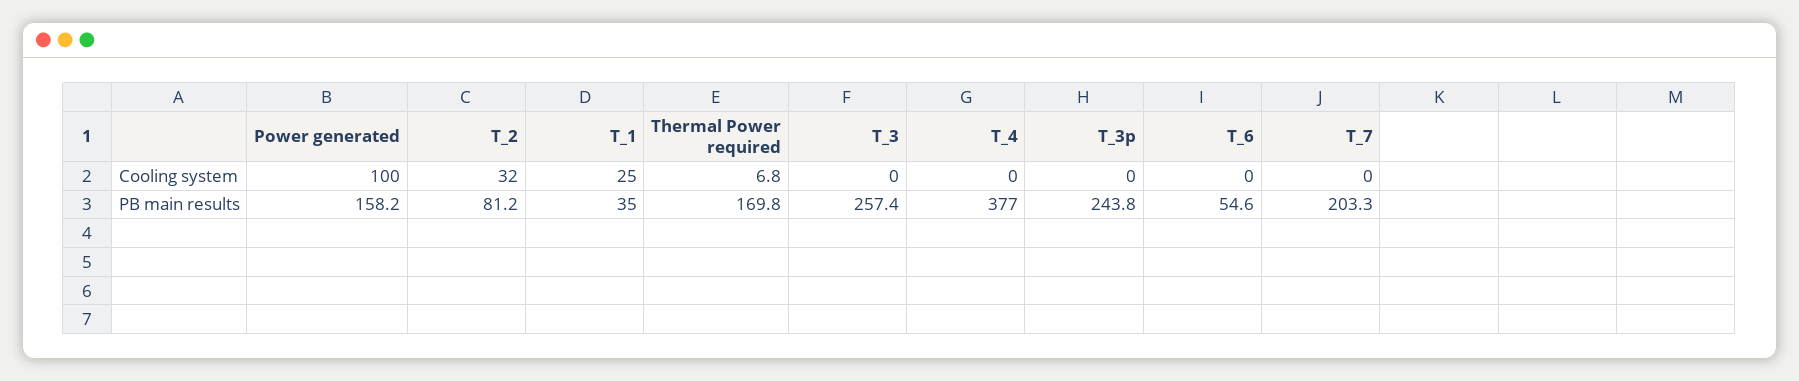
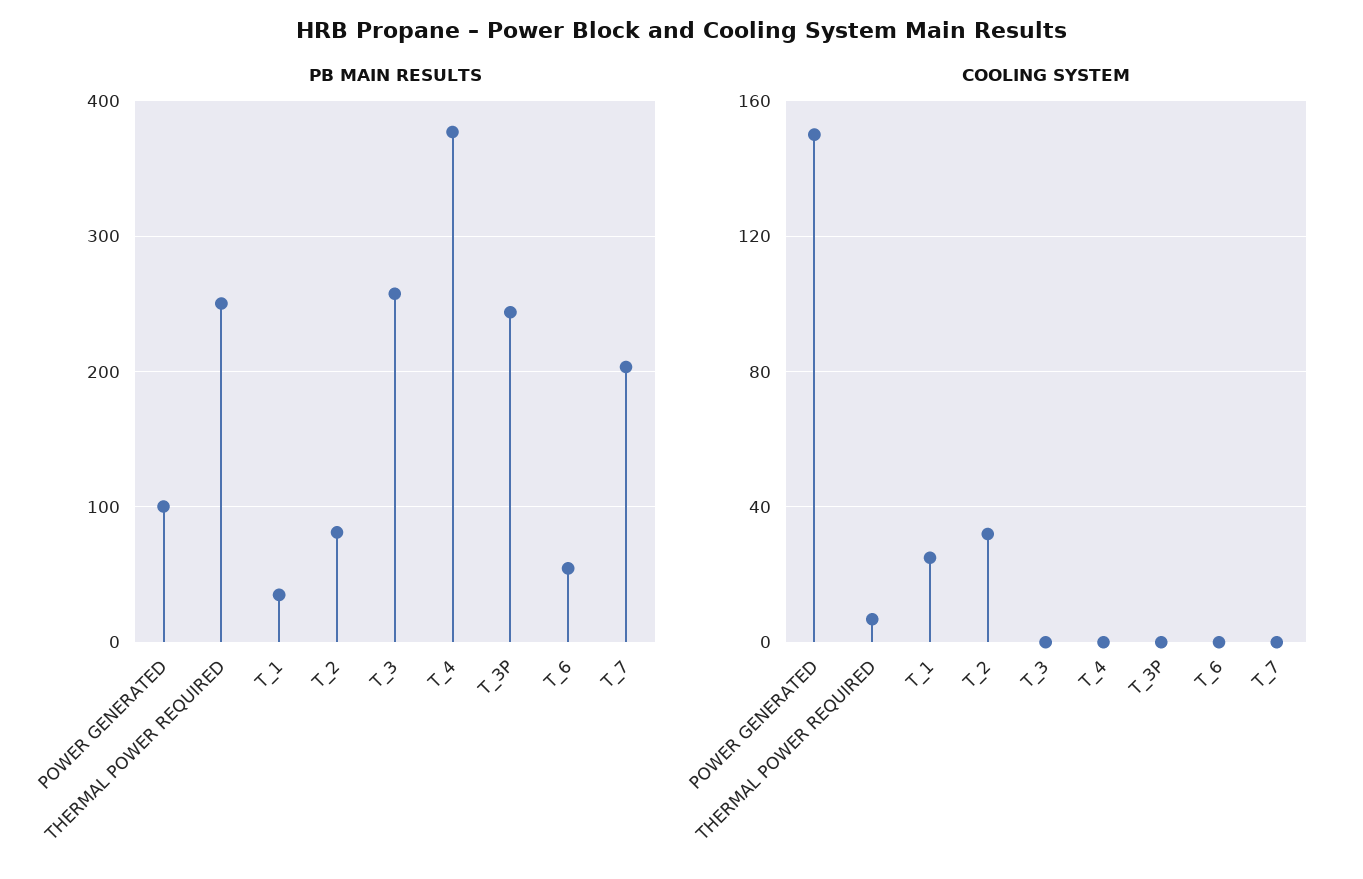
Cooling system, Power generated: 100 -> 150
PB main results, Power generated: 158.2 -> 100
PB main results, Thermal Power required: 169.8 -> 250

